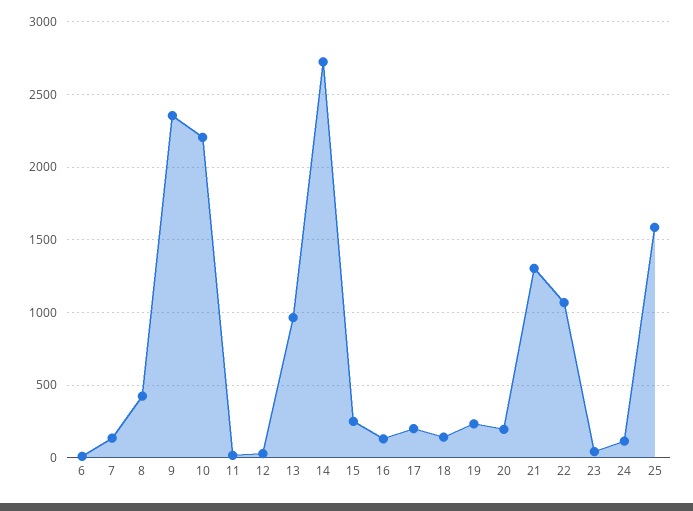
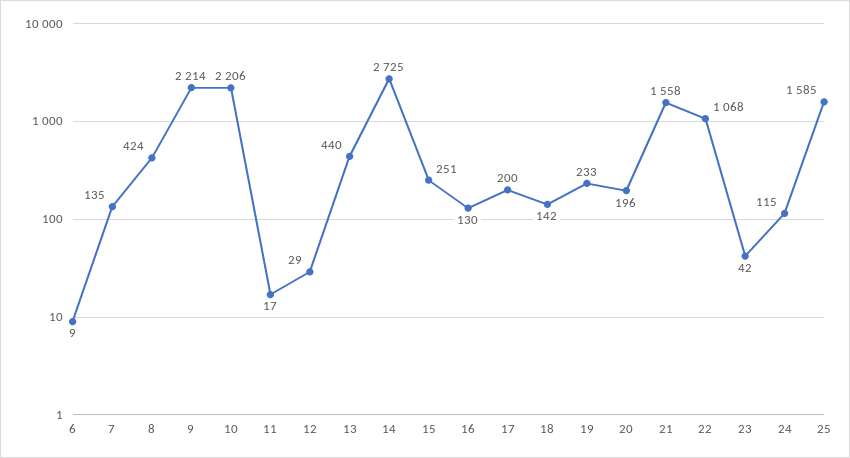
9: 2350 -> 2214
13: 950 -> 440
21: 1300 -> 1558

